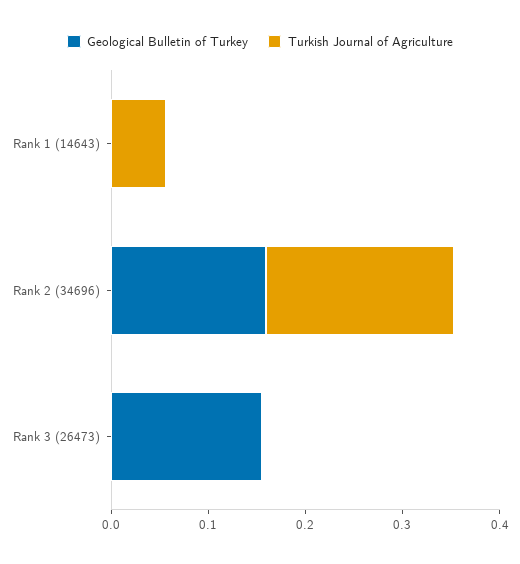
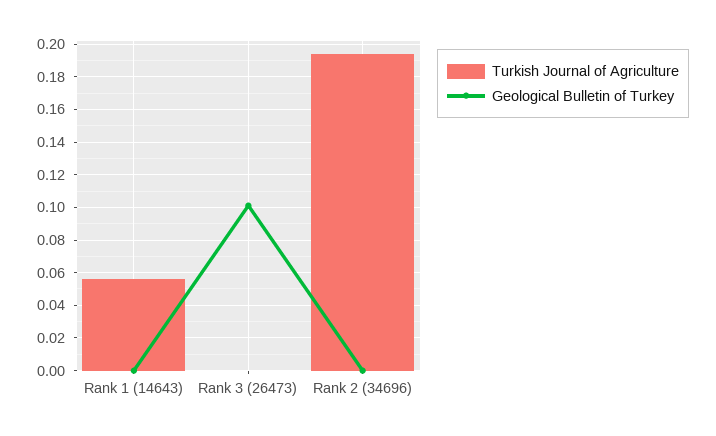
Geological Bulletin of Turkey, Rank 2 (34696): 0.16 -> 0
Geological Bulletin of Turkey, Rank 3 (26473): 0.16 -> 0.1

